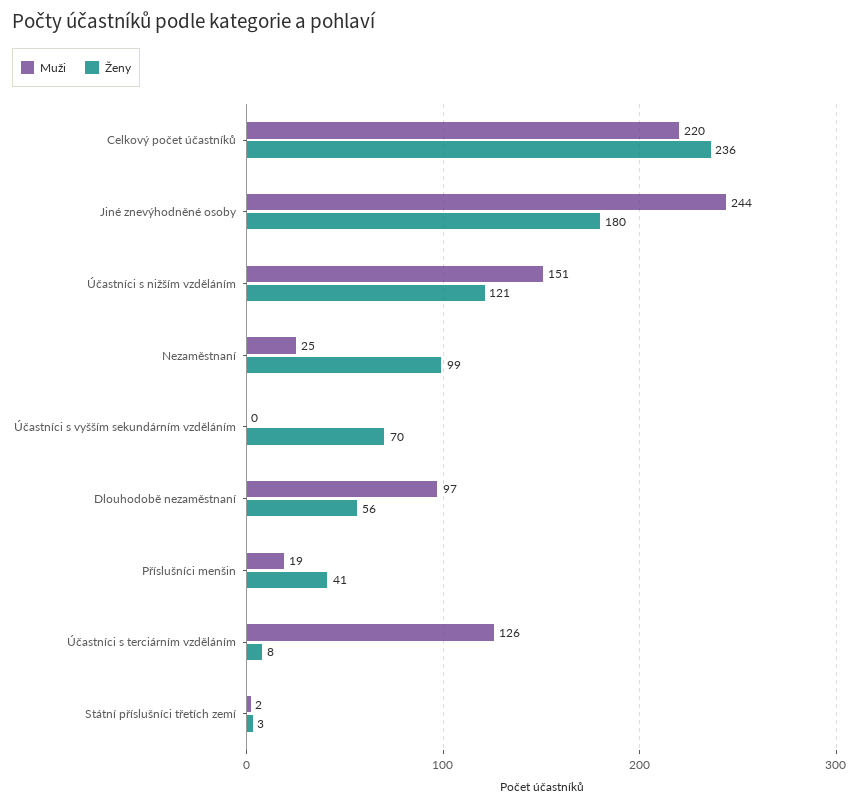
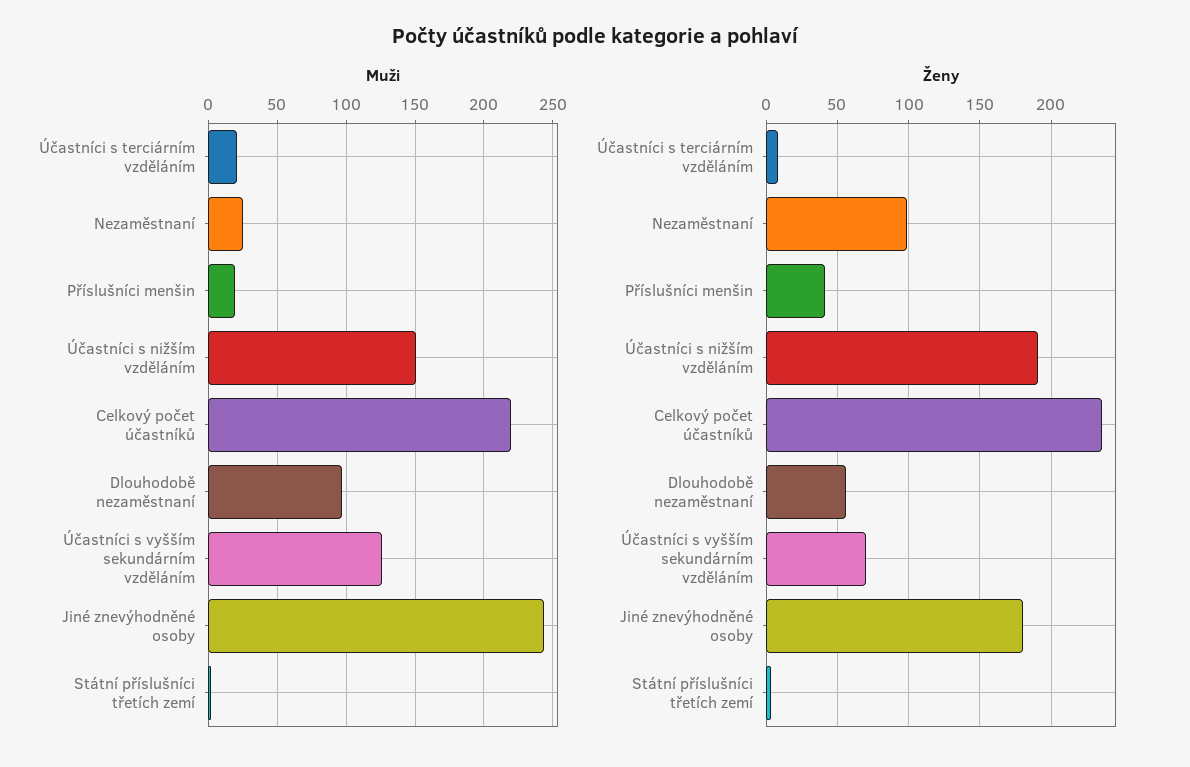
Ženy, Účastníci s nižším vzděláním: 121 -> 190
Muži, Účastníci s vyšším sekundárním vzděláním: 0 -> 125
Muži, Účastníci s terciárním vzděláním: 126 -> 20

